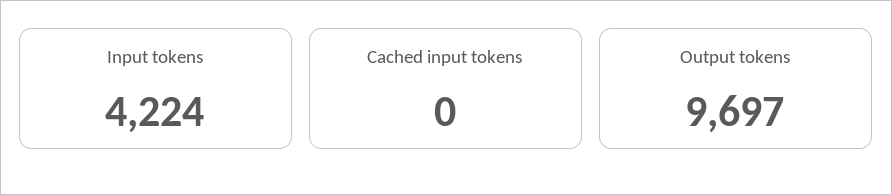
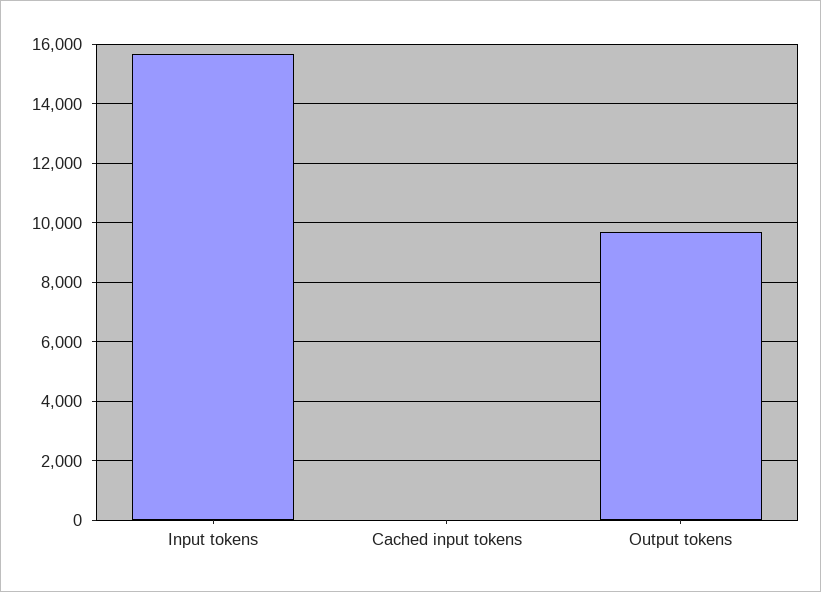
Input tokens: 4224 -> 15750

